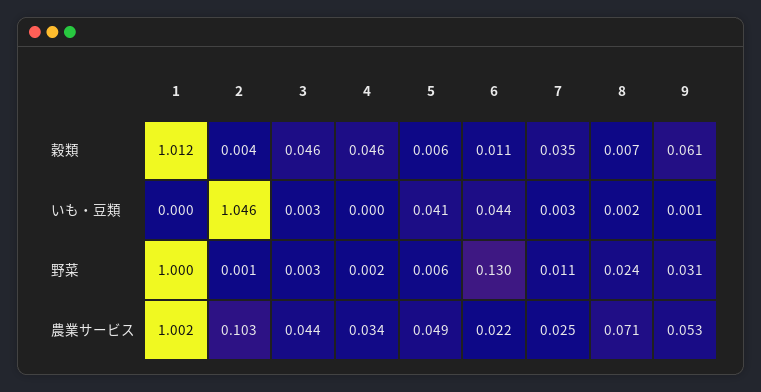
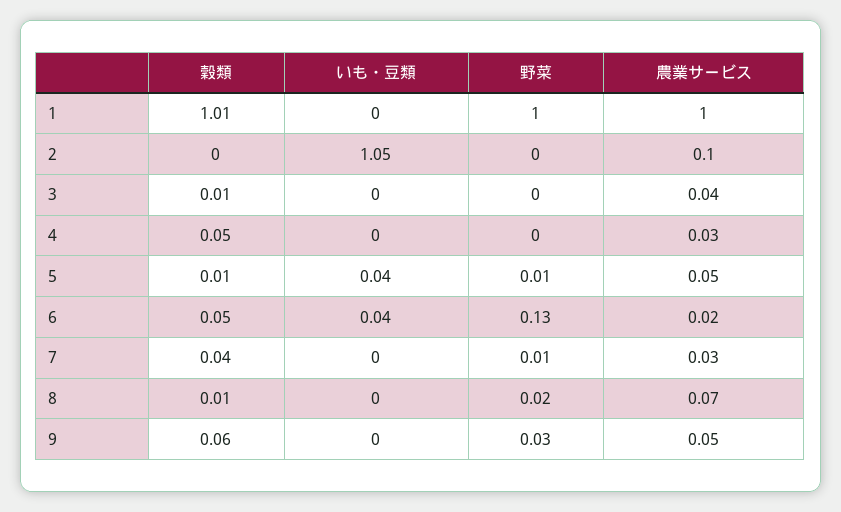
3, 穀類: 0.046 -> 0.01
6, 穀類: 0.011 -> 0.05

